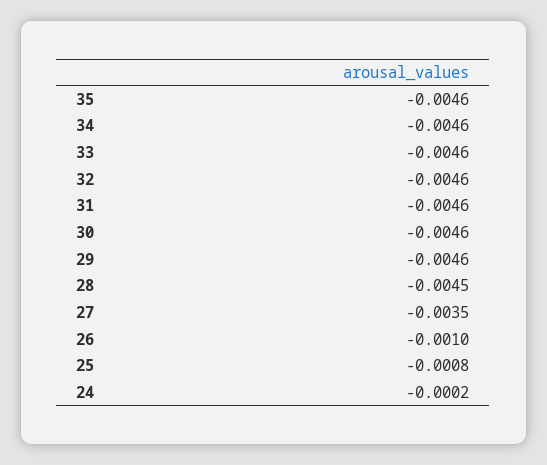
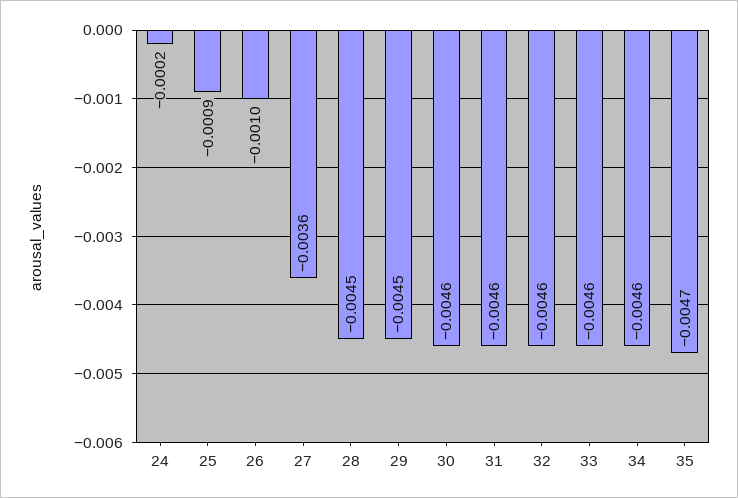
35: -0.0046 -> -0.0047
29: -0.0046 -> -0.0045
27: -0.0035 -> -0.0036
25: -0.0008 -> -0.0009

